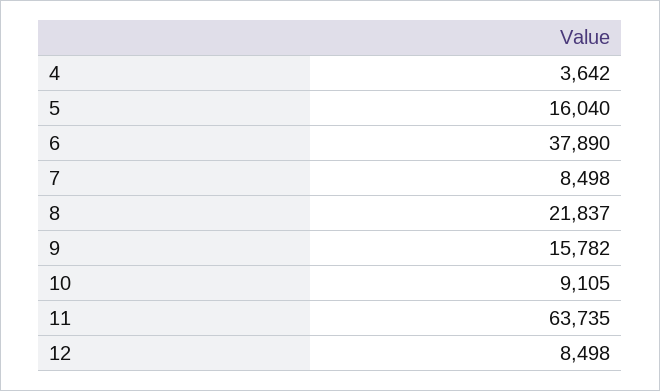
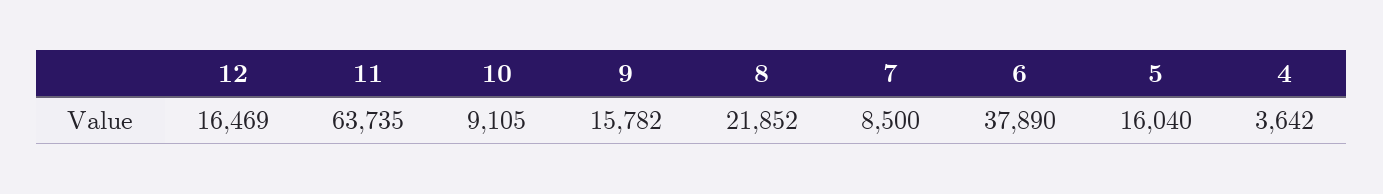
7: 8498 -> 8500
8: 21837 -> 21852
12: 8498 -> 16469

